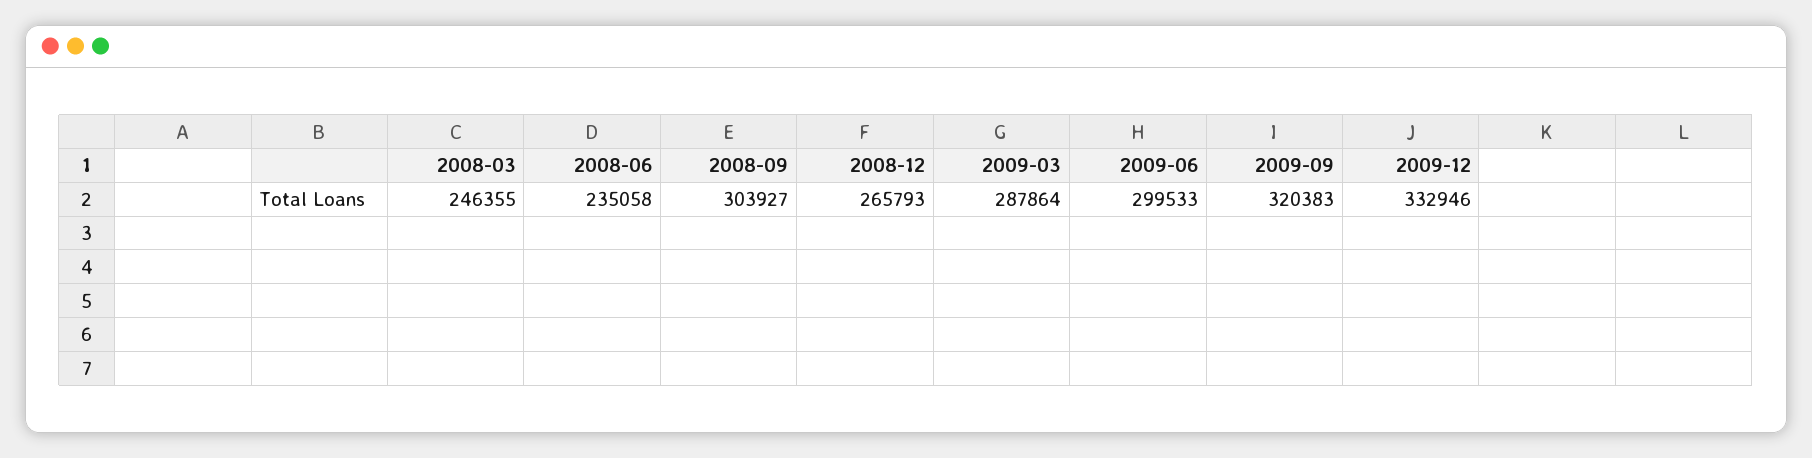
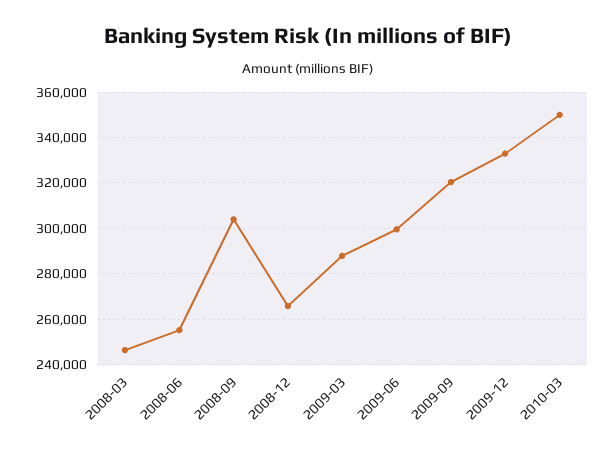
2008-06: 235058 -> 255000
2010-03: none -> 350000

